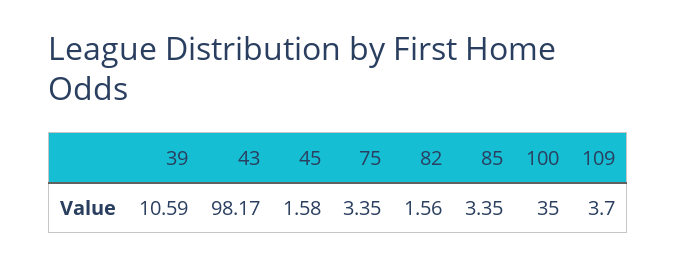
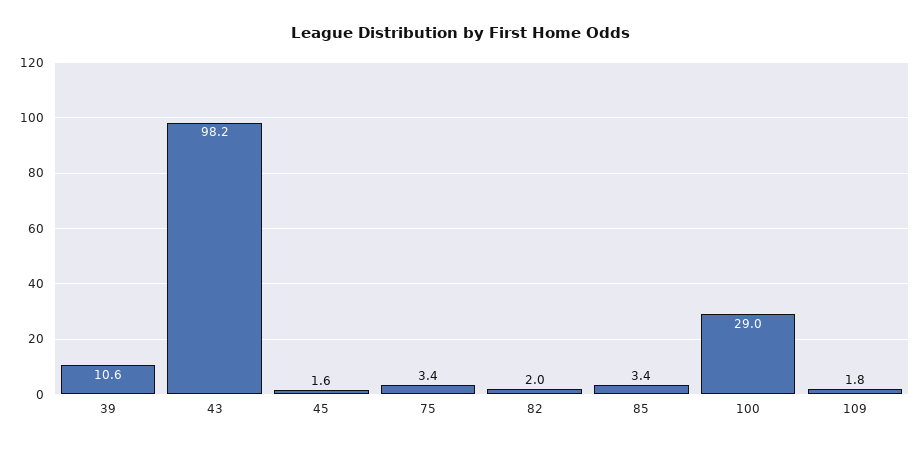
82: 1.56 -> 2
100: 35 -> 29
109: 3.7 -> 1.8

